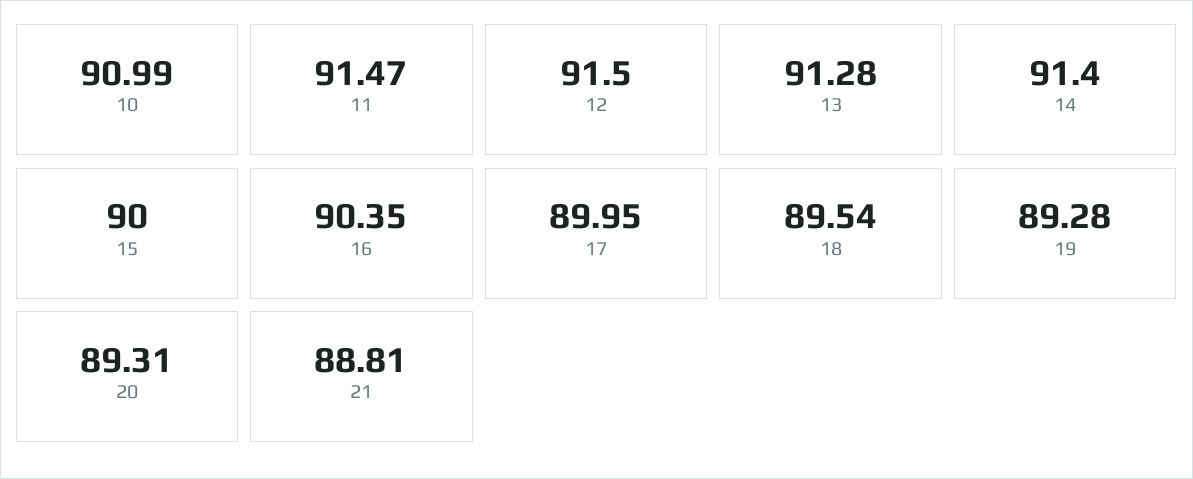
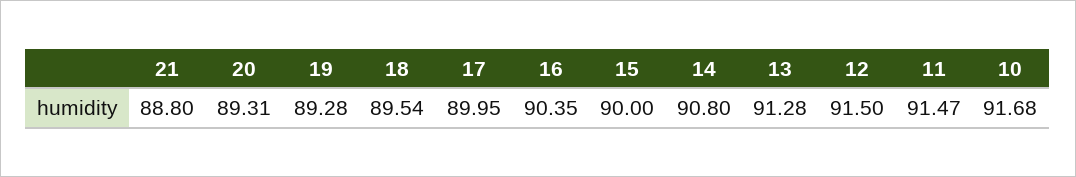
10: 90.99 -> 91.68
14: 91.4 -> 90.8
21: 88.81 -> 88.8

